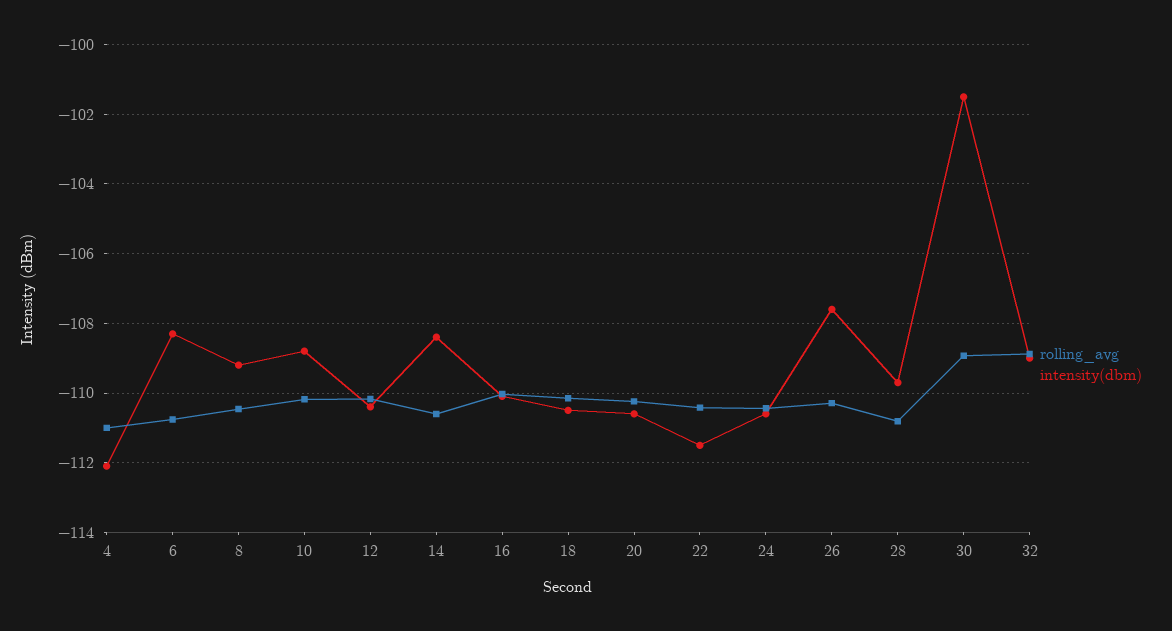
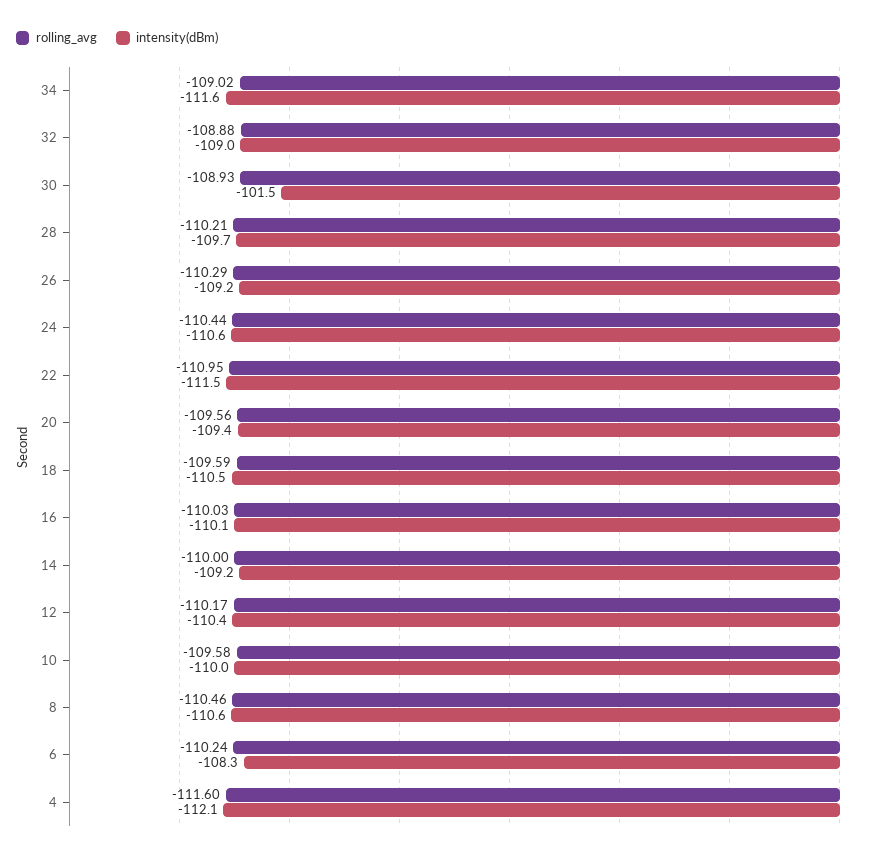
rolling_avg, 4: -111 -> -111.6
rolling_avg, 6: -110.8 -> -110.24
intensity(dbm), 8: -109.2 -> -110.6
rolling_avg, 10: -110.2 -> -109.58
intensity(dbm), 10: -108.8 -> -110
rolling_avg, 14: -110.6 -> -110
intensity(dbm), 14: -108.4 -> -109.2
rolling_avg, 18: -110.2 -> -109.59
rolling_avg, 20: -110.2 -> -109.56
intensity(dbm), 20: -110.6 -> -109.4
rolling_avg, 22: -110.4 -> -110.95
intensity(dbm), 26: -107.6 -> -109.2
rolling_avg, 28: -110.8 -> -110.21
rolling_avg, 34: none -> -109.02
intensity(dbm), 34: none -> -111.6

